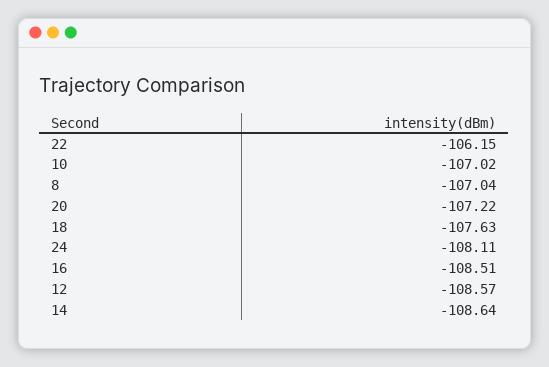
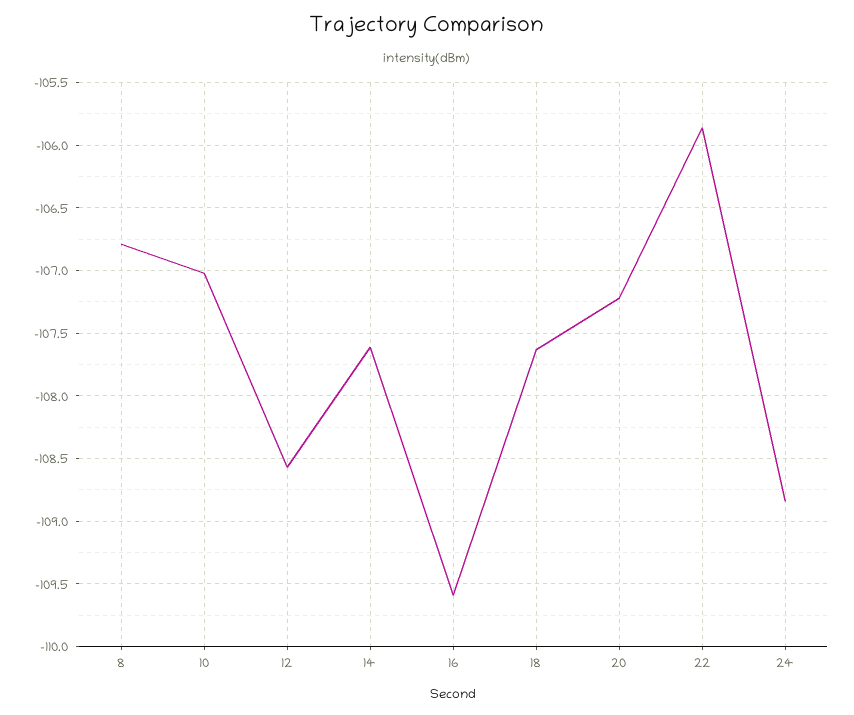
22: -106.15 -> -105.85
8: -107.04 -> -106.8
24: -108.11 -> -108.85
16: -108.51 -> -109.6
14: -108.64 -> -107.6

